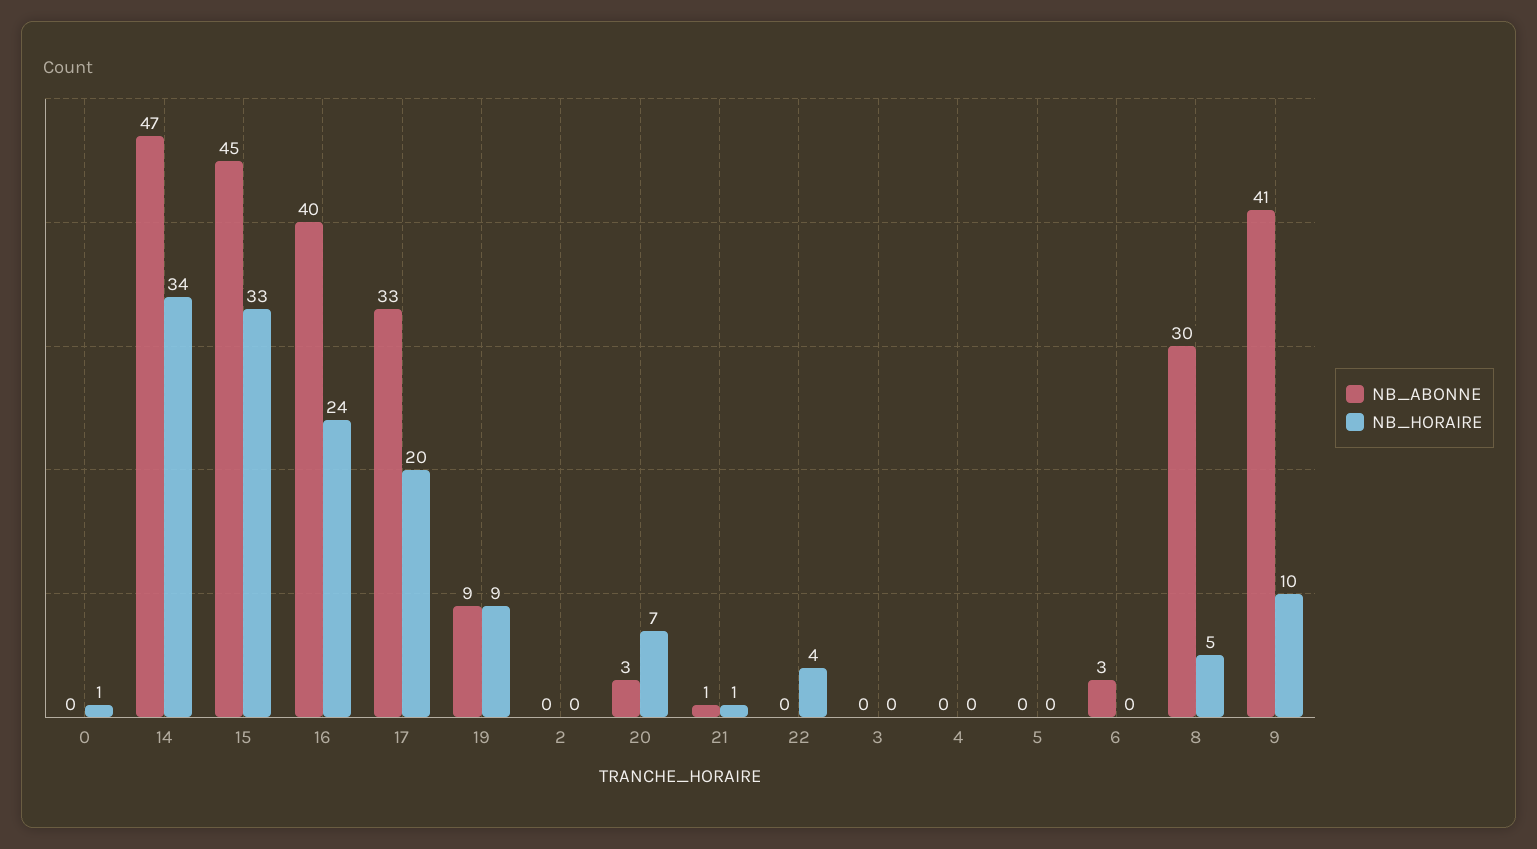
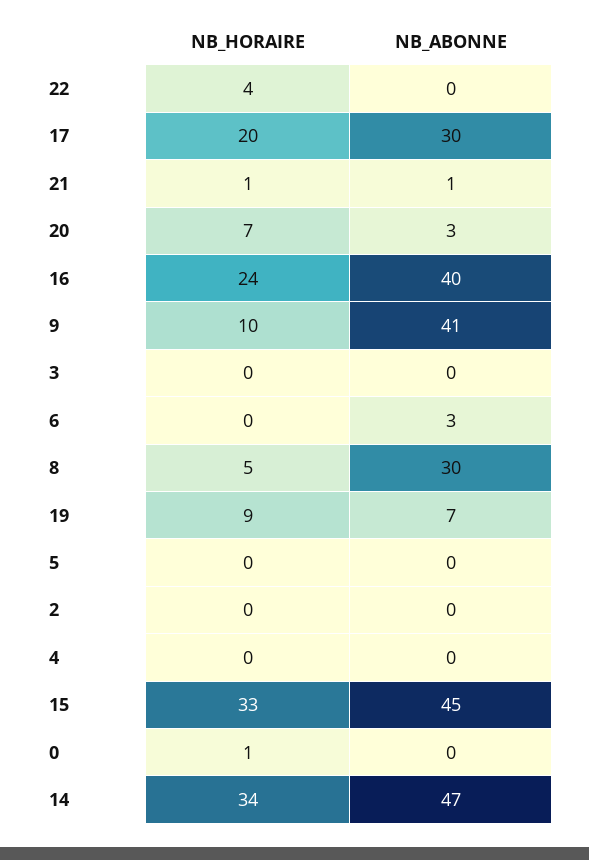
NB_ABONNE, 17: 33 -> 30
NB_ABONNE, 19: 9 -> 7

